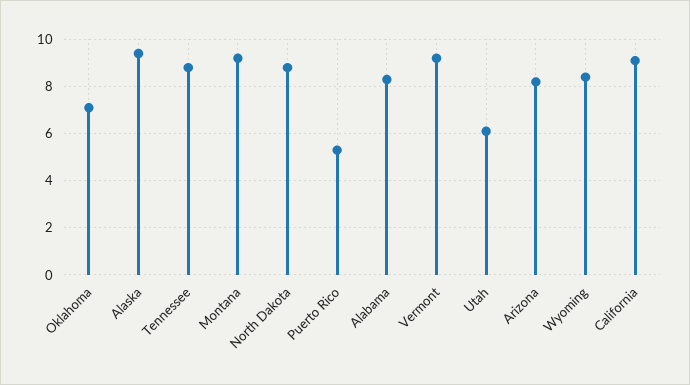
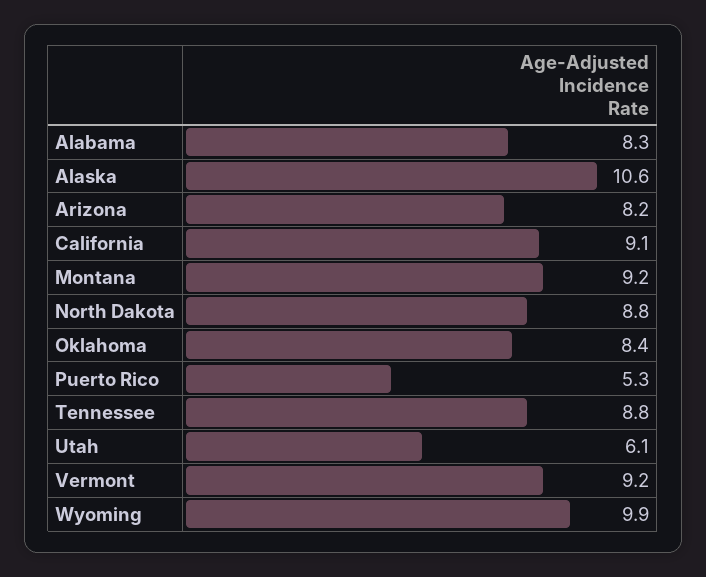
Oklahoma: 7 -> 8.4
Alaska: 9.5 -> 10.6
Wyoming: 8.5 -> 9.9

